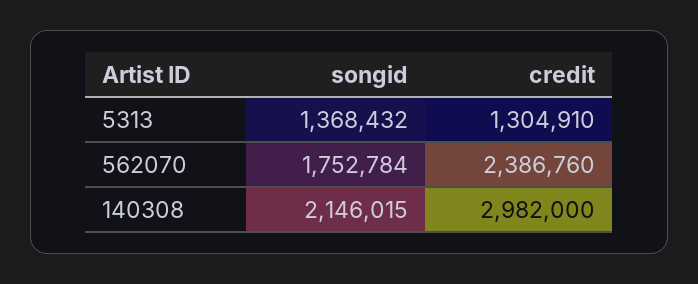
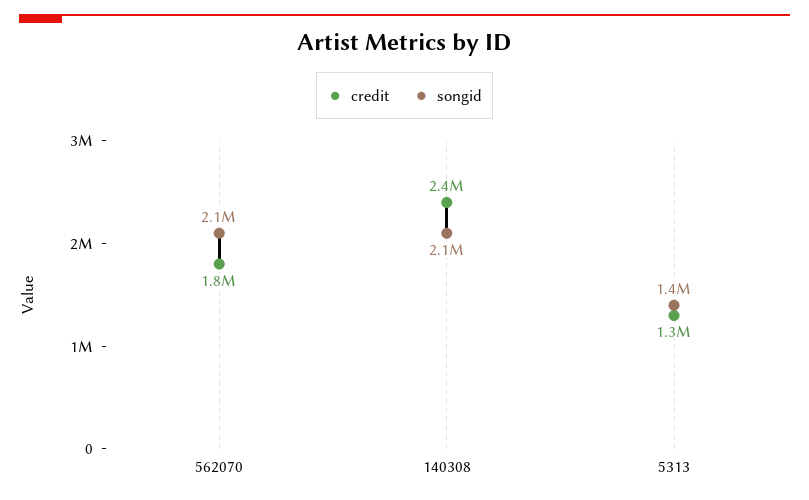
songid, 562070: 1752784 -> 2100000
credit, 562070: 2386760 -> 1800000
credit, 140308: 2982000 -> 2400000

